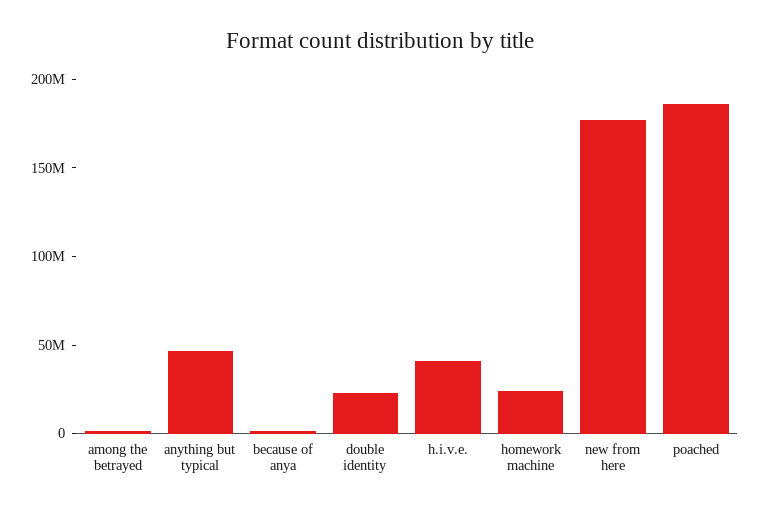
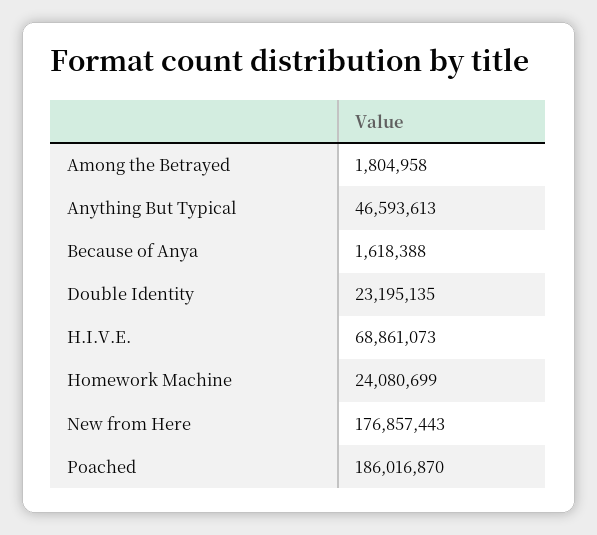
h.i.v.e.: 40000000 -> 68861073

